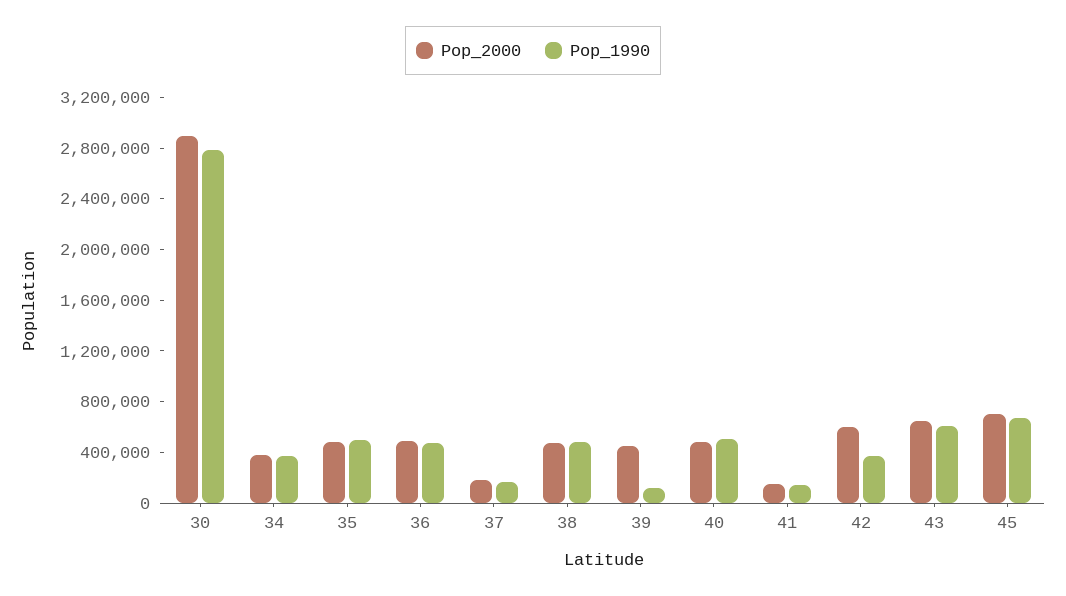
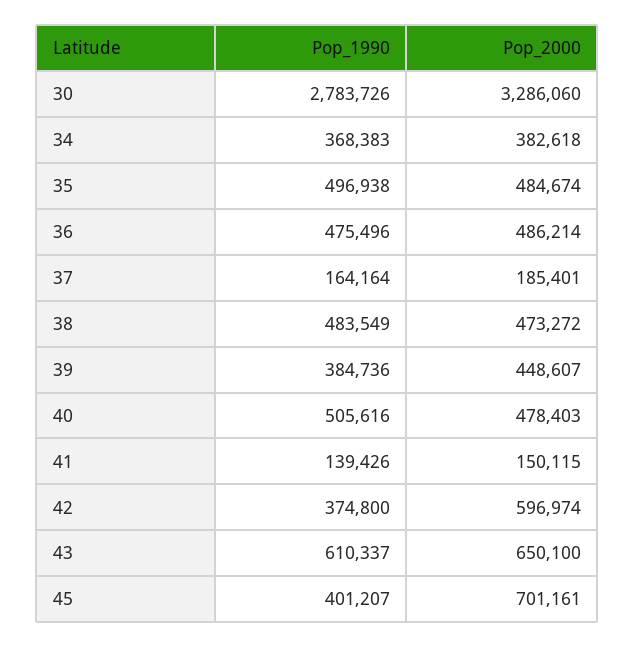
Pop_2000, 30: 2900000 -> 3286060
Pop_1990, 39: 100000 -> 384736
Pop_1990, 45: 700000 -> 401207

